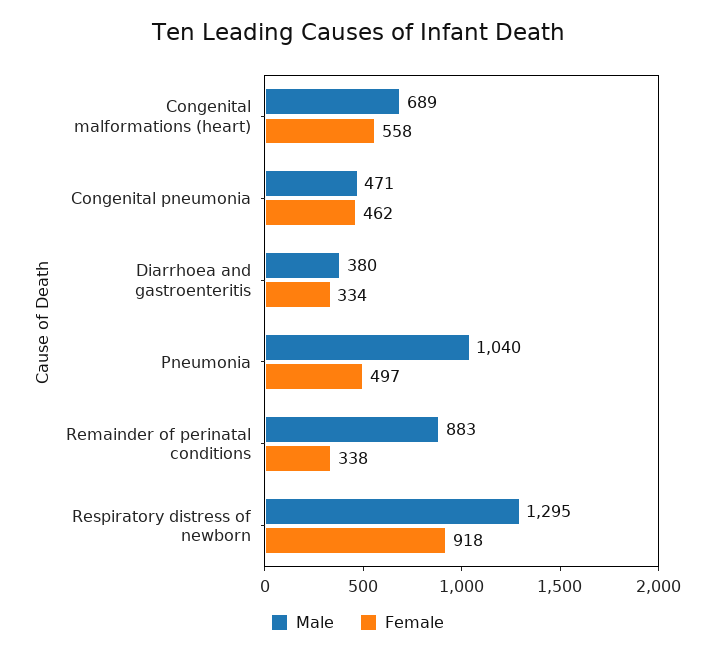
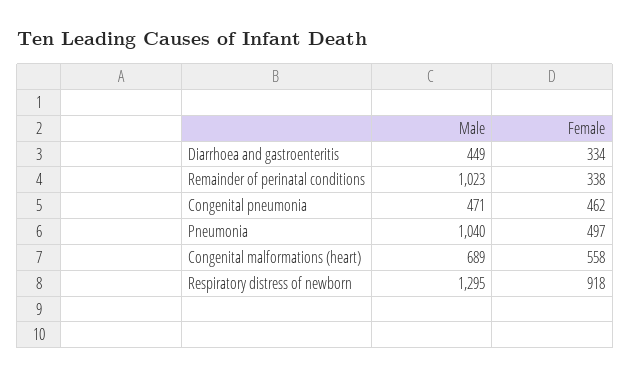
Male, Diarrhoea and gastroenteritis: 380 -> 449
Male, Remainder of perinatal conditions: 883 -> 1023

